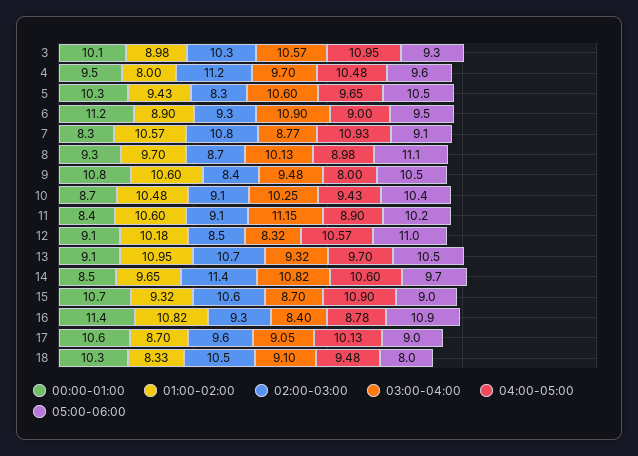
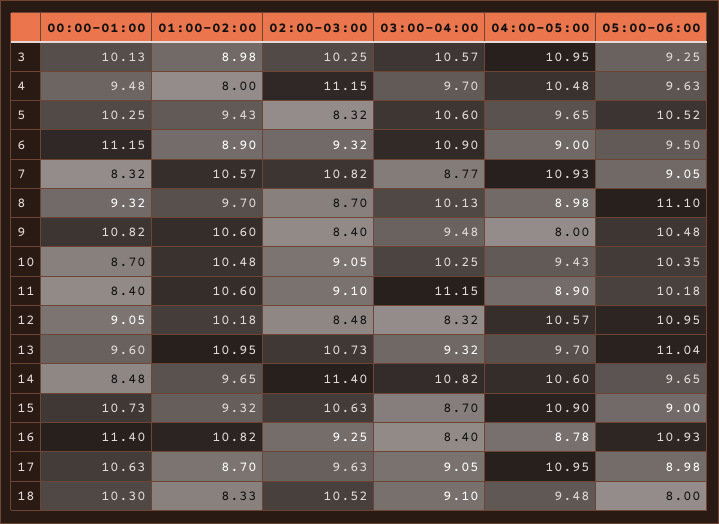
00:00-01:00, 13: 9.1 -> 9.6
05:00-06:00, 13: 10.5 -> 11.04
04:00-05:00, 17: 10.13 -> 10.95

